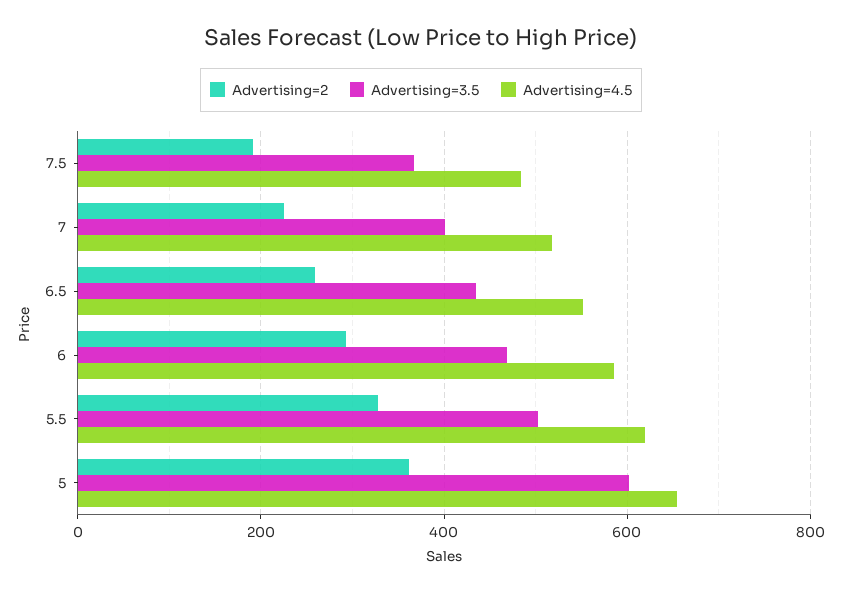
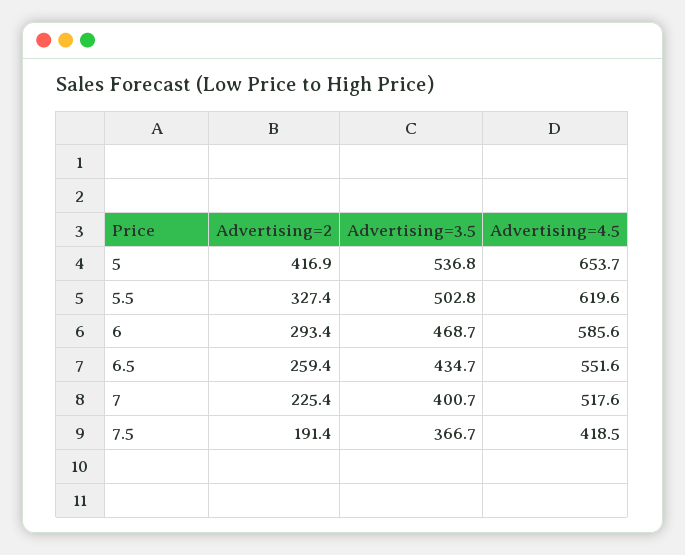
Advertising=4.5, 7.5: 480 -> 418.5
Advertising=2, 5: 360 -> 416.9
Advertising=3.5, 5: 600 -> 536.8

